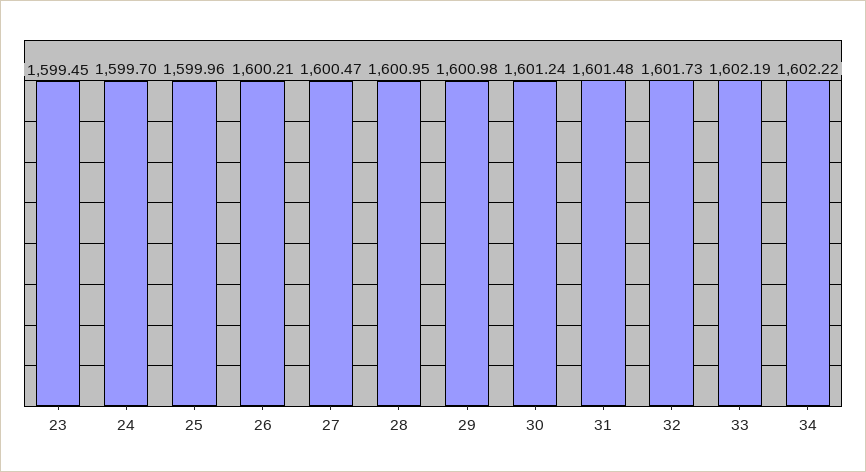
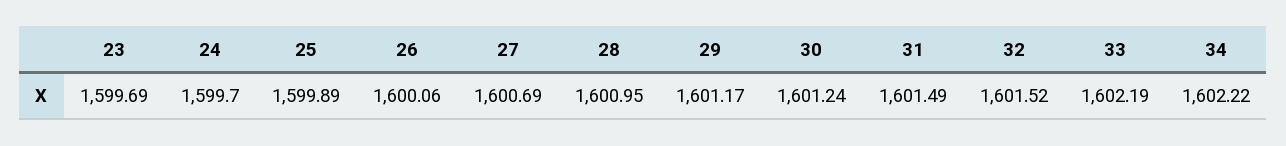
23: 1599.45 -> 1599.69
25: 1599.96 -> 1599.89
26: 1600.21 -> 1600.06
27: 1600.47 -> 1600.69
29: 1600.98 -> 1601.17
31: 1601.48 -> 1601.49
32: 1601.73 -> 1601.52

